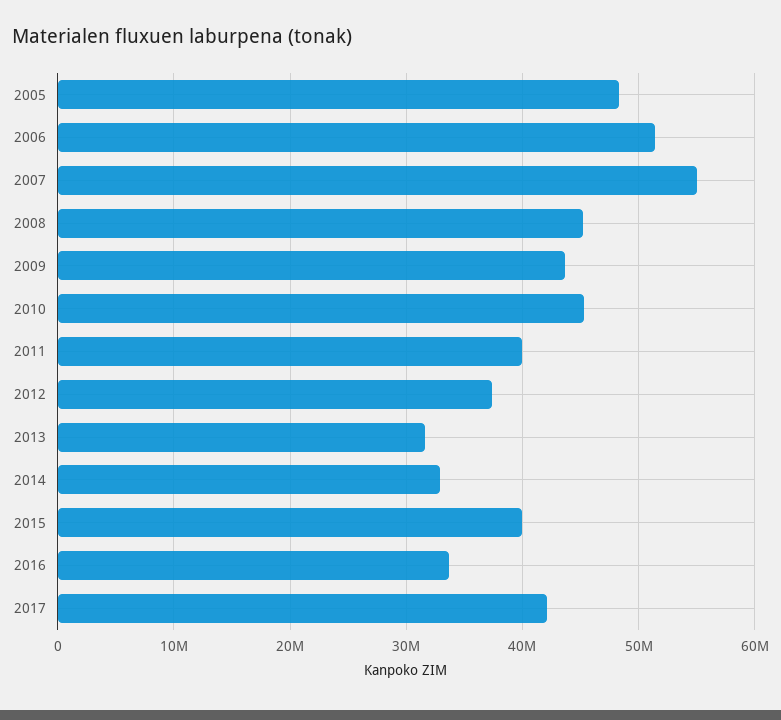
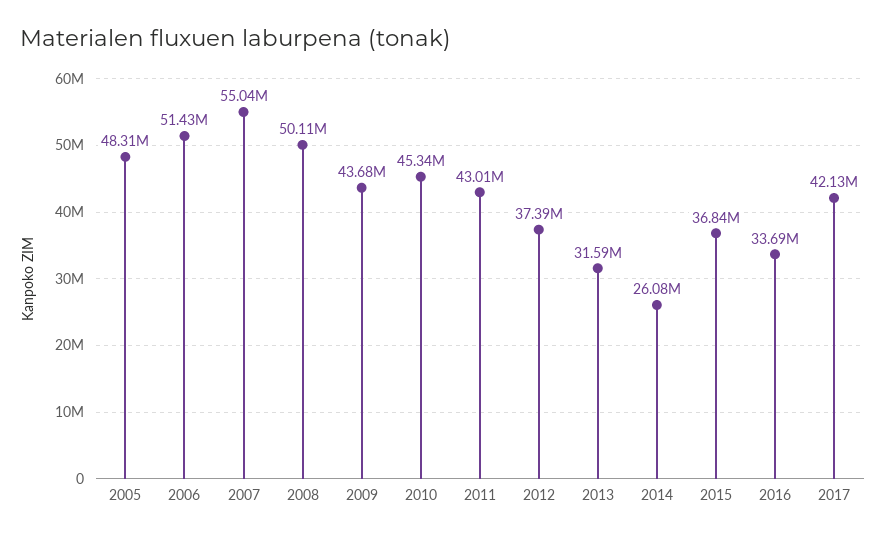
2008: 45000000 -> 50110000
2011: 40000000 -> 43010000
2014: 33000000 -> 26080000
2015: 40000000 -> 36840000

